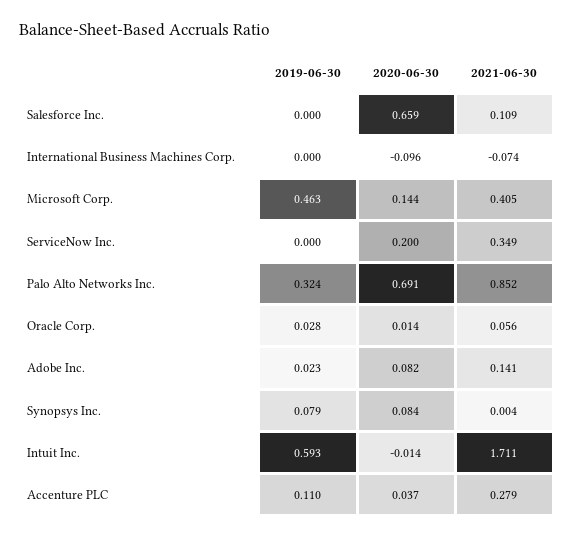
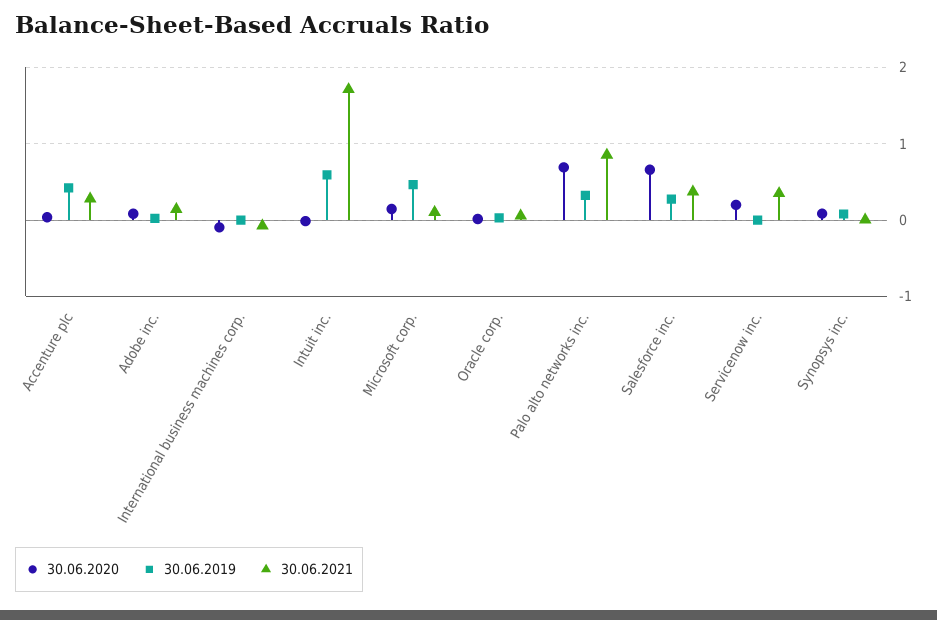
2019-06-30, Salesforce Inc.: 0 -> 0.3
2021-06-30, Salesforce Inc.: 0.109 -> 0.4
2021-06-30, Microsoft Corp.: 0.405 -> 0.1
2019-06-30, Accenture PLC: 0.11 -> 0.4

